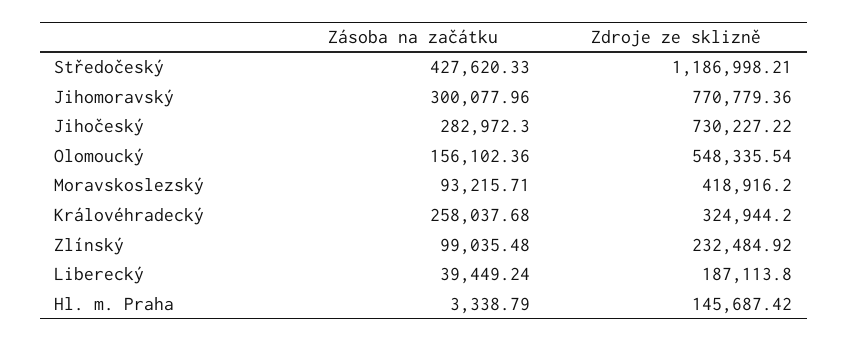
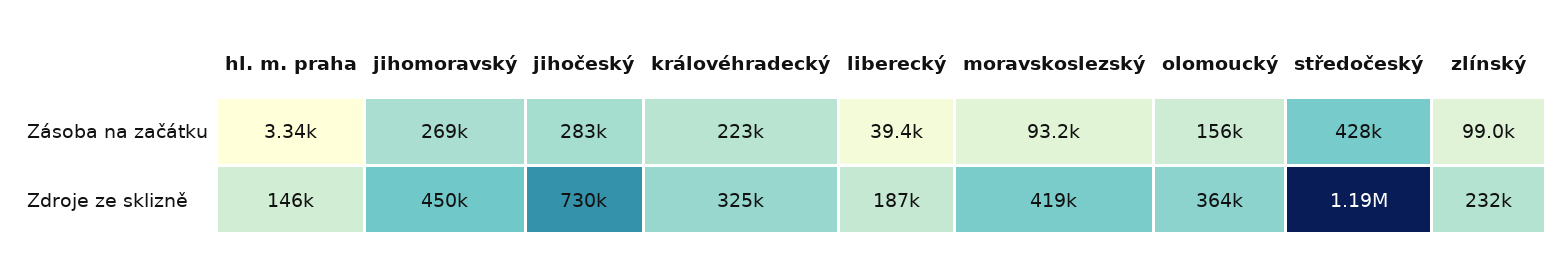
Zásoba na začátku, Jihomoravský: 300077.96 -> 269000
Zdroje ze sklizně, Jihomoravský: 770779.36 -> 450000
Zdroje ze sklizně, Olomoucký: 548335.54 -> 364000
Zásoba na začátku, Královéhradecký: 258037.68 -> 223000

